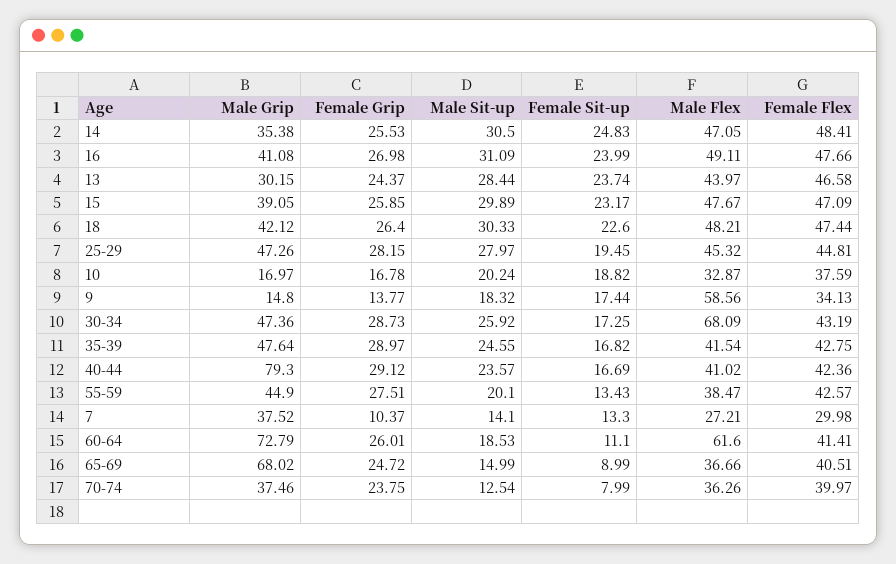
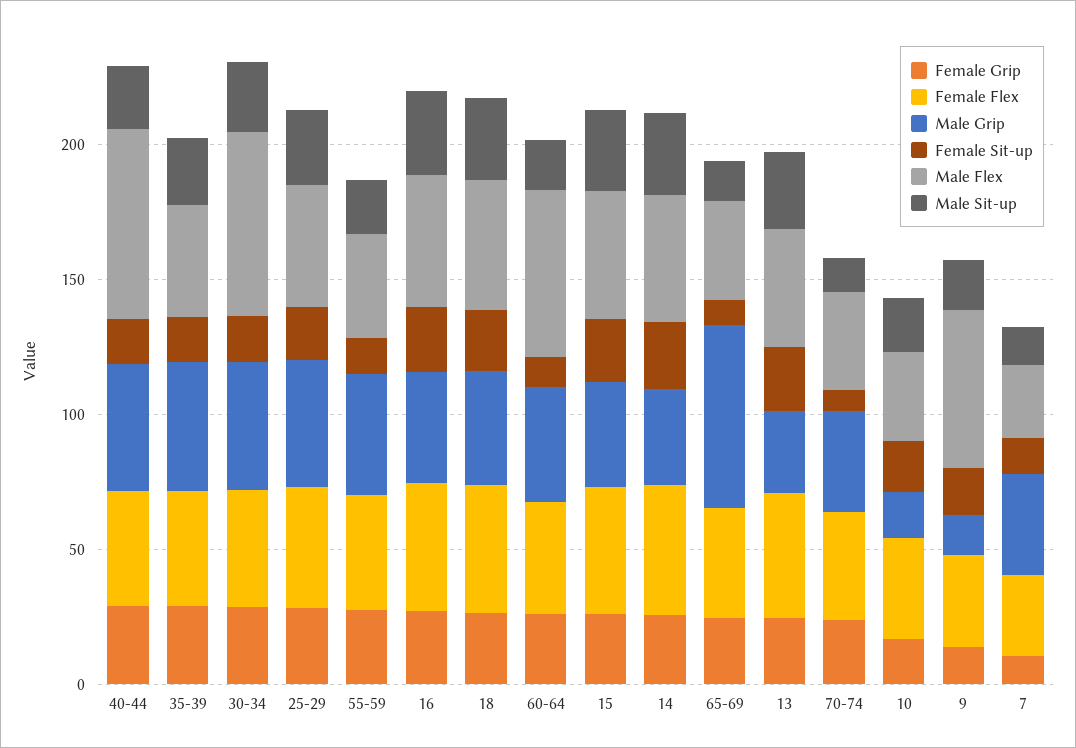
Male Grip, 40-44: 79.3 -> 50
Male Flex, 40-44: 41.02 -> 70
Male Grip, 60-64: 72.79 -> 40

